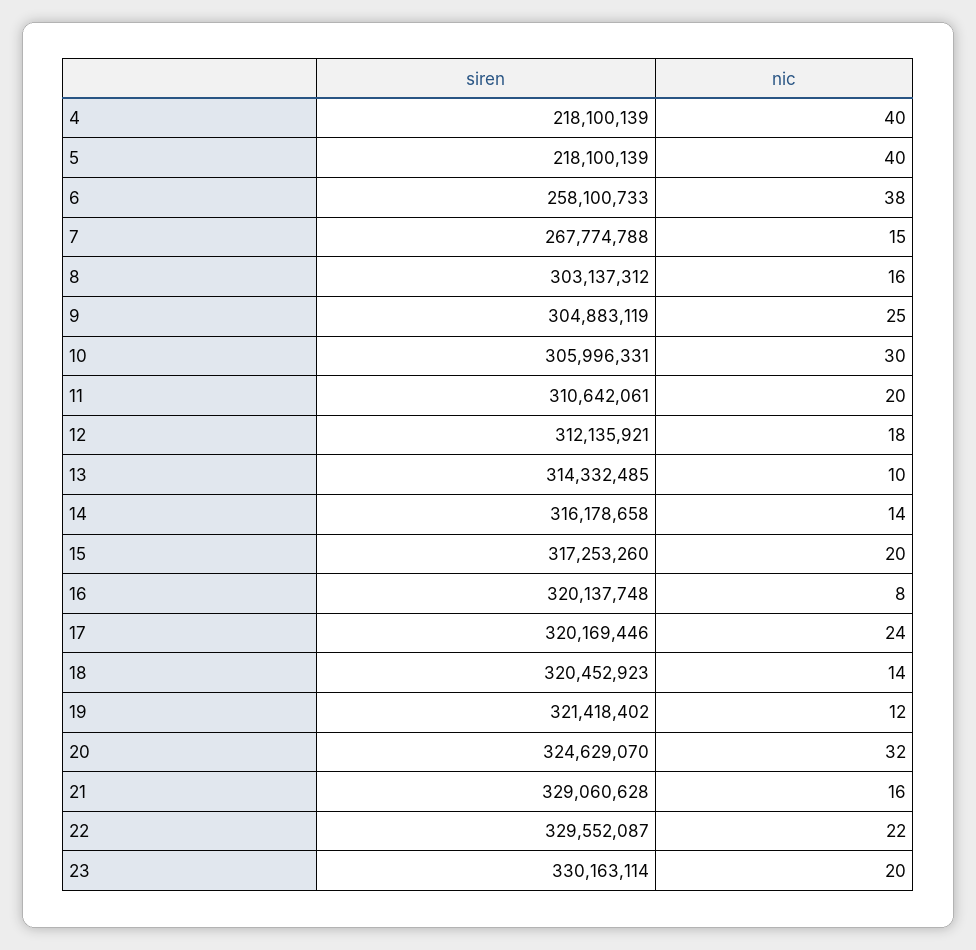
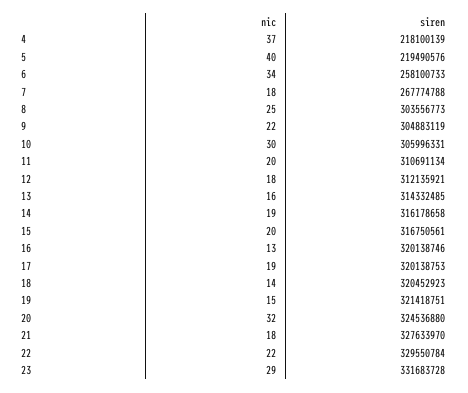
nic, 4: 40 -> 37
siren, 5: 218100139 -> 219490576
nic, 6: 38 -> 34
nic, 7: 15 -> 18
siren, 8: 303137312 -> 303556773
nic, 8: 16 -> 25
nic, 9: 25 -> 22
siren, 11: 310642061 -> 310691134
nic, 13: 10 -> 16
nic, 14: 14 -> 19
siren, 15: 317253260 -> 316750561
siren, 16: 320137748 -> 320138746
nic, 16: 8 -> 13
siren, 17: 320169446 -> 320138753
nic, 17: 24 -> 19
siren, 19: 321418402 -> 321418751
nic, 19: 12 -> 15
siren, 20: 324629070 -> 324536880
siren, 21: 329060628 -> 327633970
nic, 21: 16 -> 18
siren, 22: 329552087 -> 329550784
siren, 23: 330163114 -> 331683728
nic, 23: 20 -> 29

